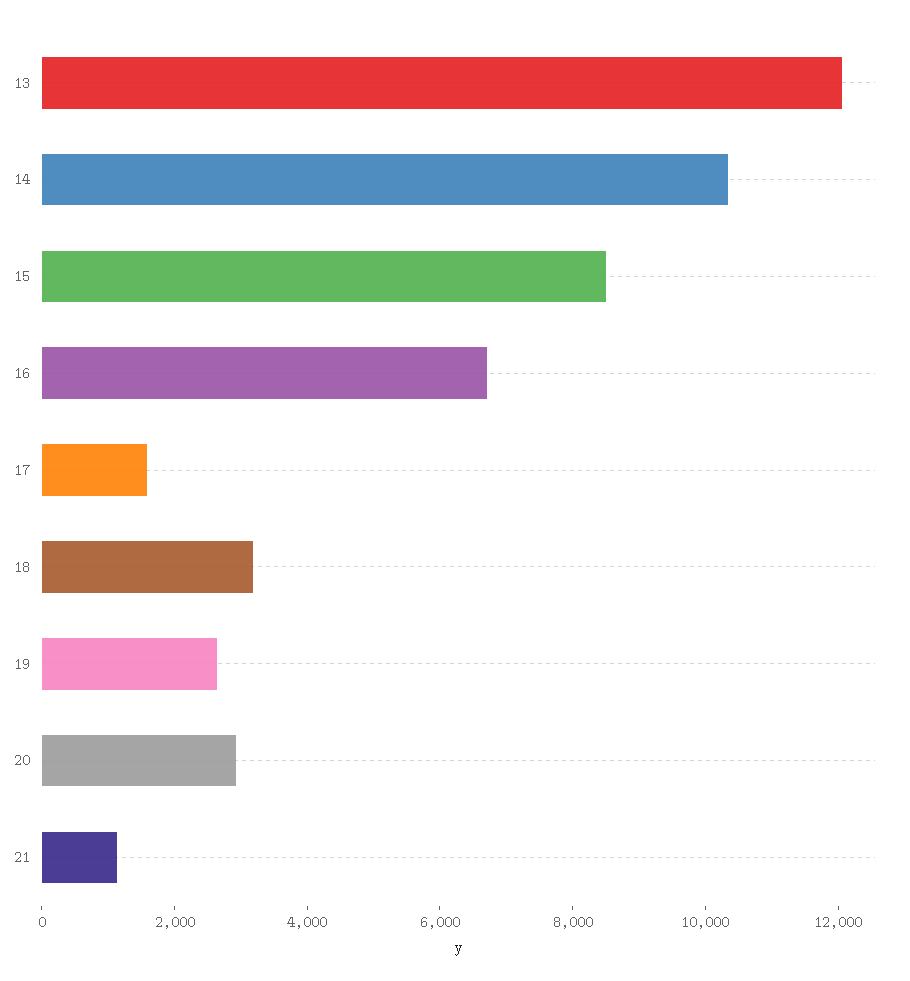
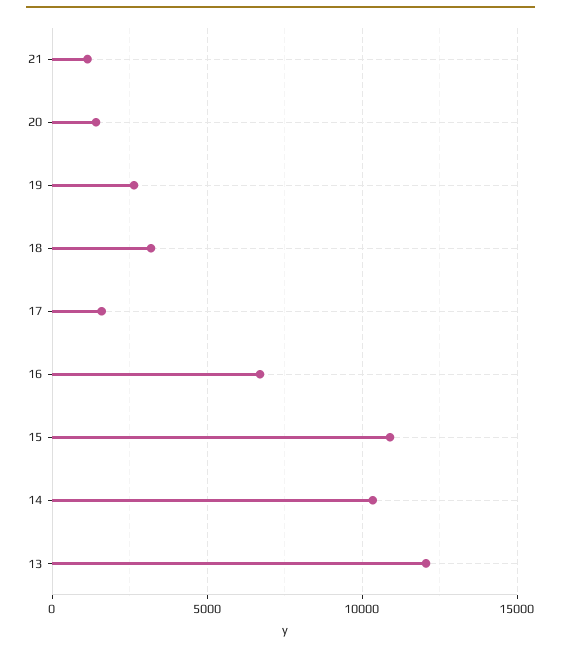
15: 8500 -> 11000
20: 3000 -> 1500

